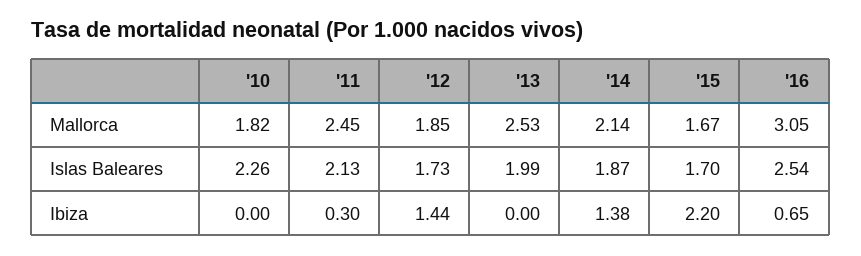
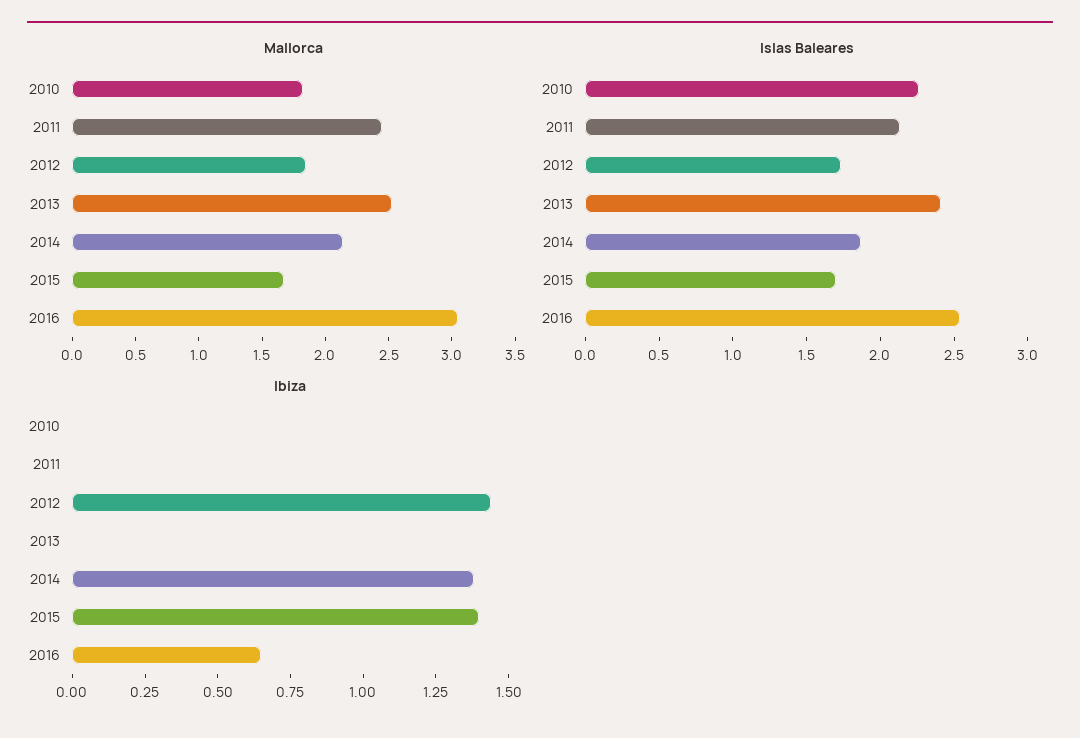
Islas Baleares, '13: 1.99 -> 2.4
Ibiza, '11: 0.3 -> 0
Ibiza, '15: 2.2 -> 1.4

